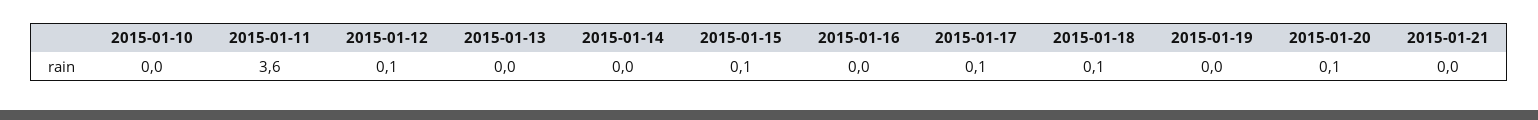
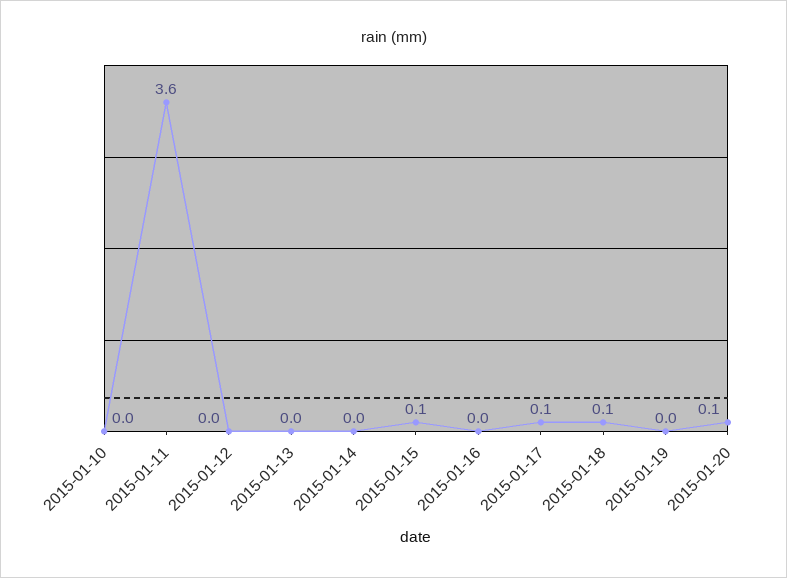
2015-01-12: 0.1 -> 0
2015-01-21: 0 -> none

